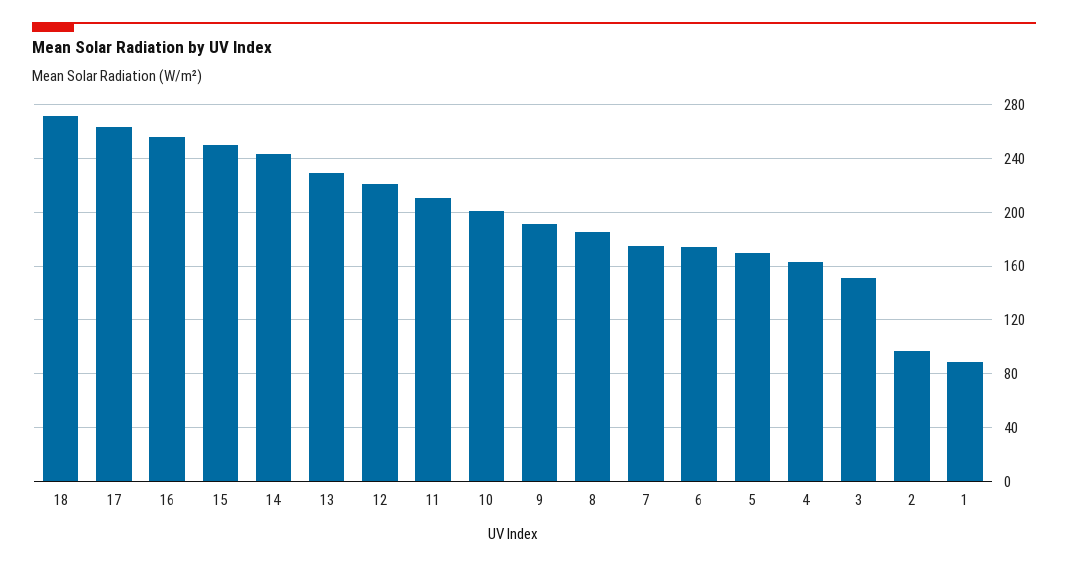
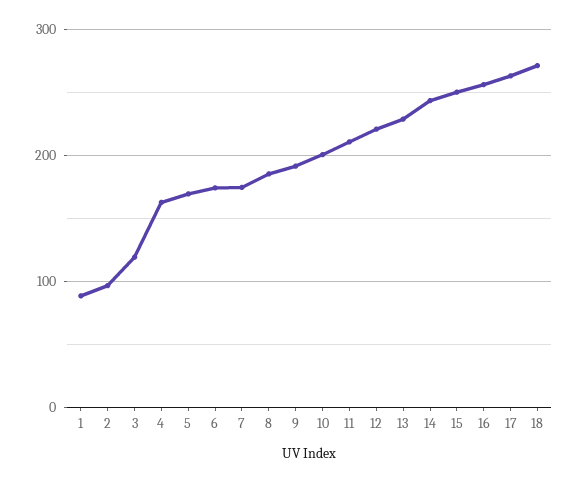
3: 150 -> 120

